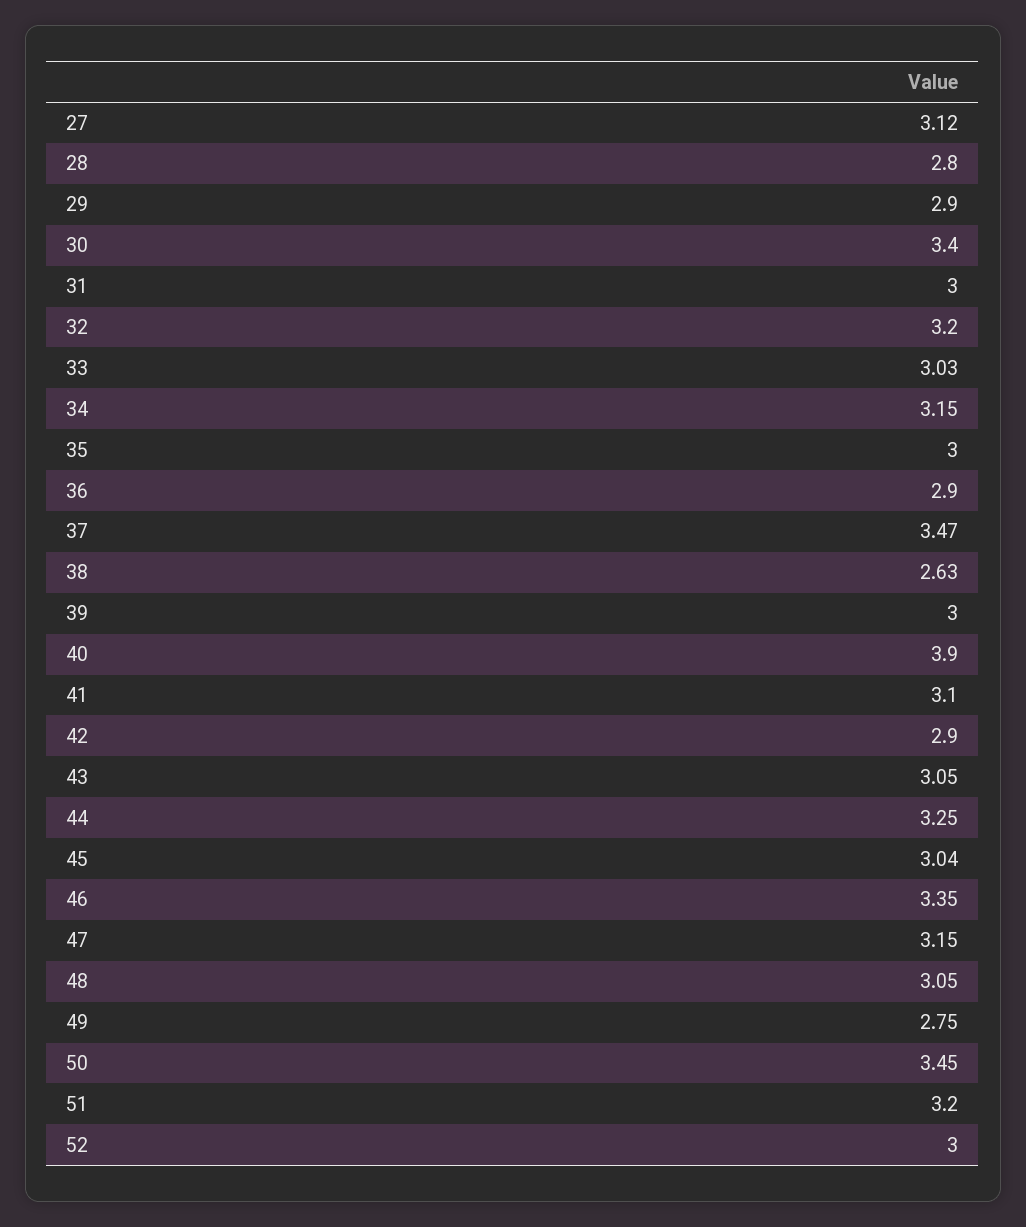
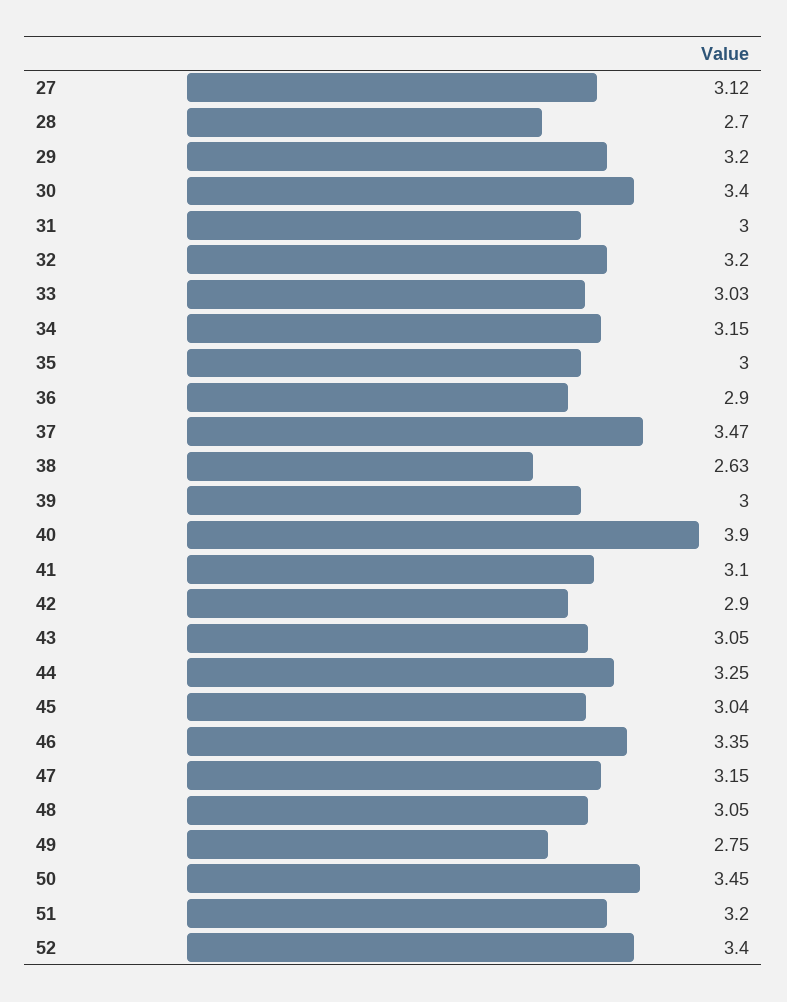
28: 2.8 -> 2.7
29: 2.9 -> 3.2
52: 3 -> 3.4

